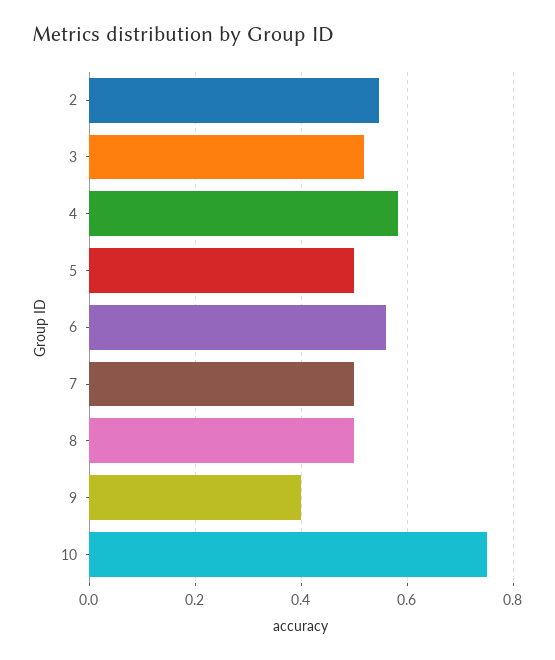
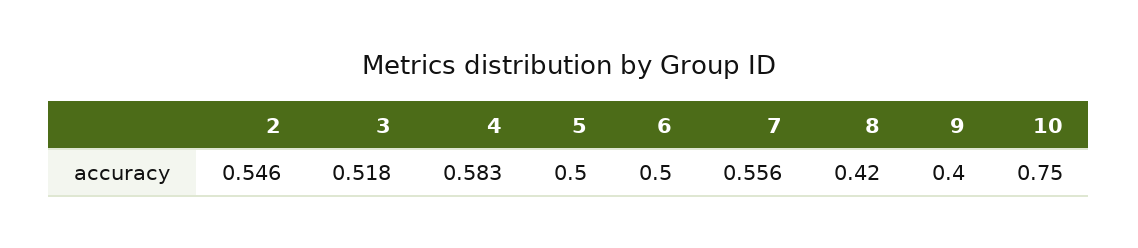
6: 0.56 -> 0.5
7: 0.5 -> 0.556
8: 0.5 -> 0.42

